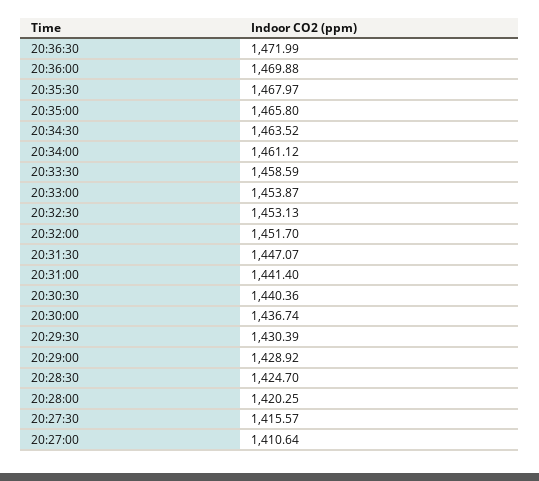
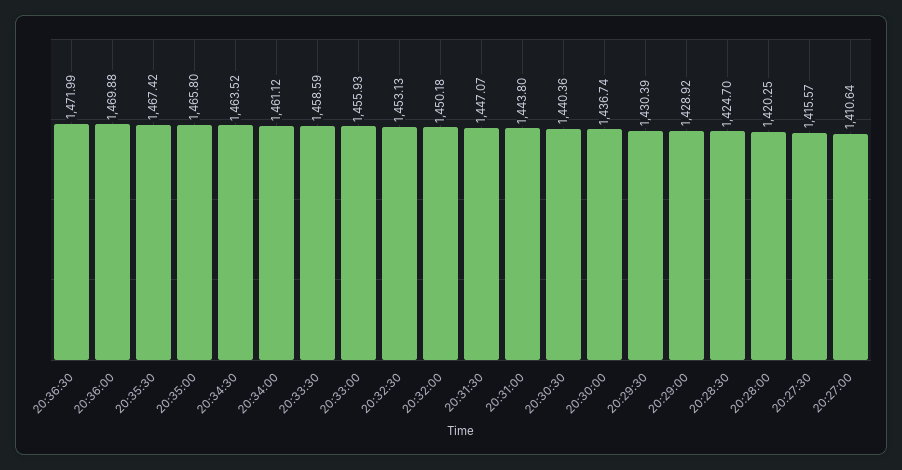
20:35:30: 1467.97 -> 1467.42
20:33:00: 1453.87 -> 1455.93
20:32:00: 1451.7 -> 1450.18
20:31:00: 1441.4 -> 1443.8

